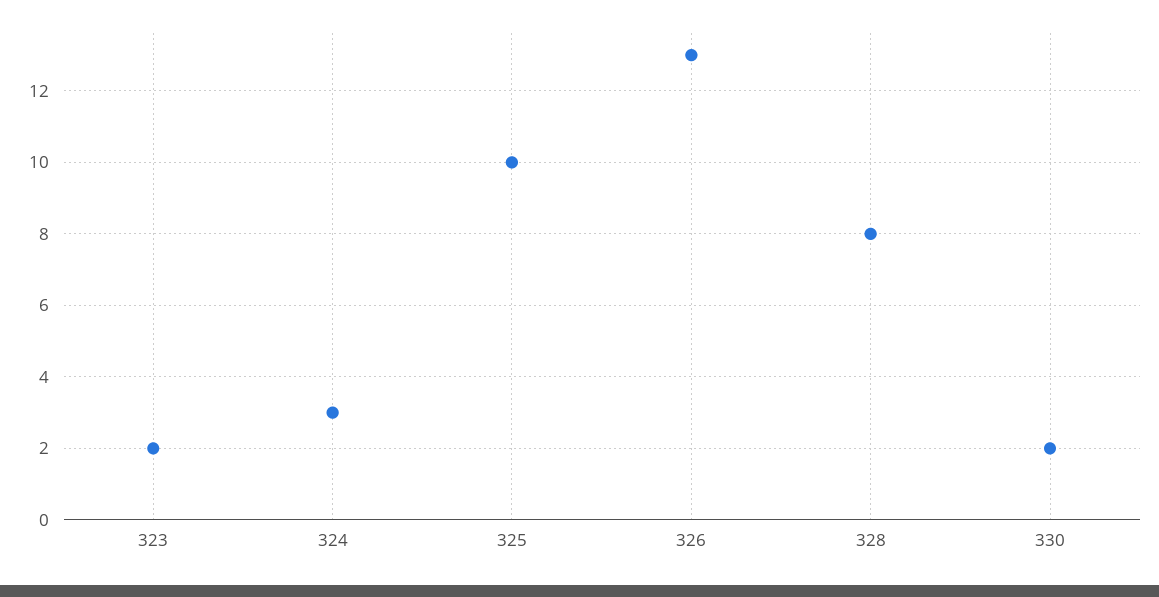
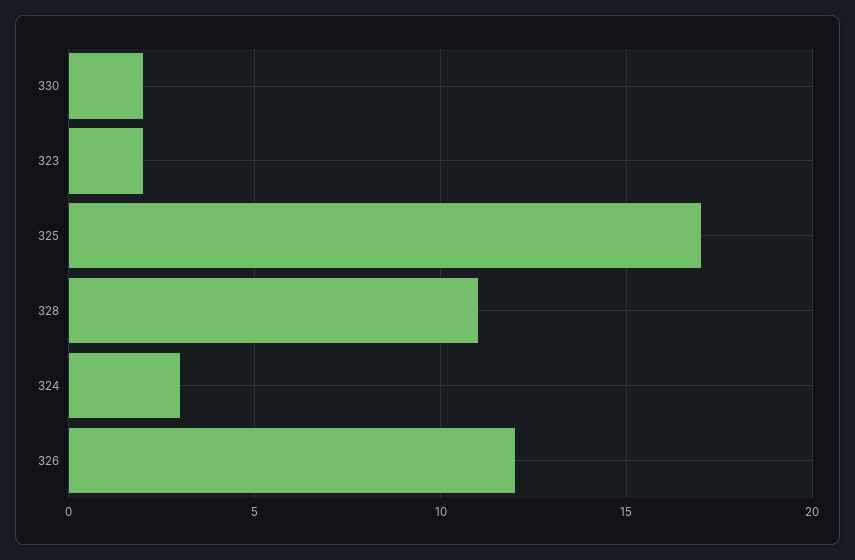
325: 10 -> 17
326: 13 -> 12
328: 8 -> 11

